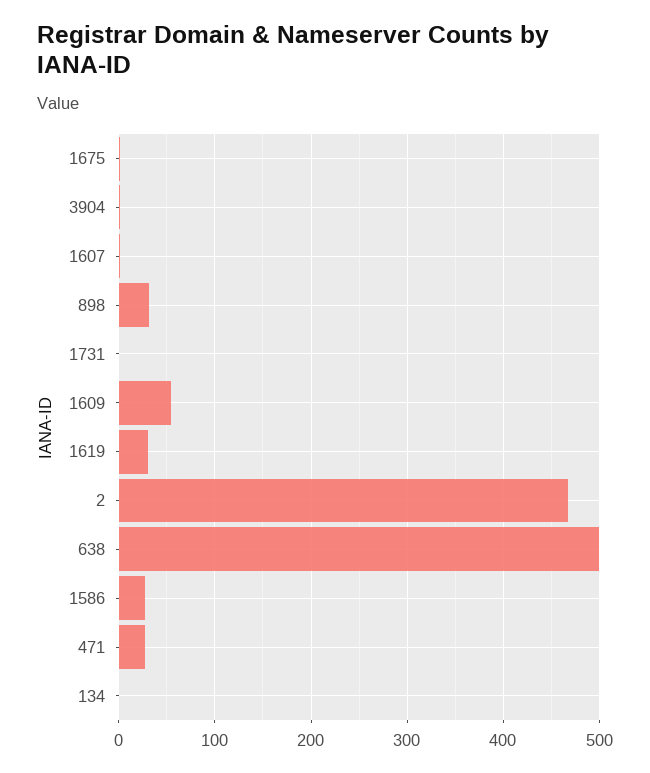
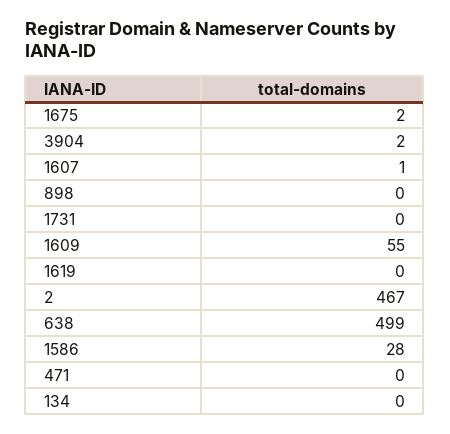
898: 30 -> 0
1619: 30 -> 0
471: 30 -> 0

